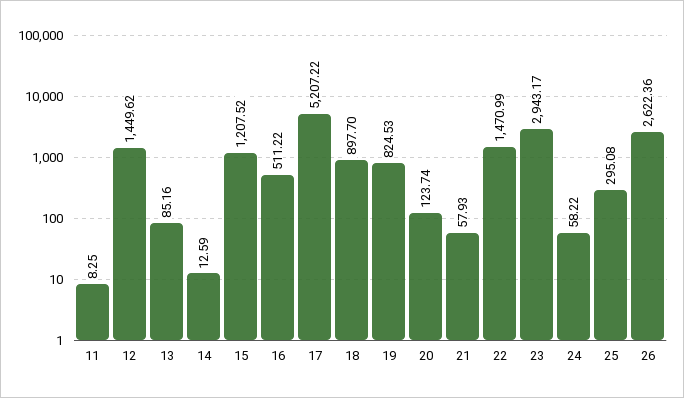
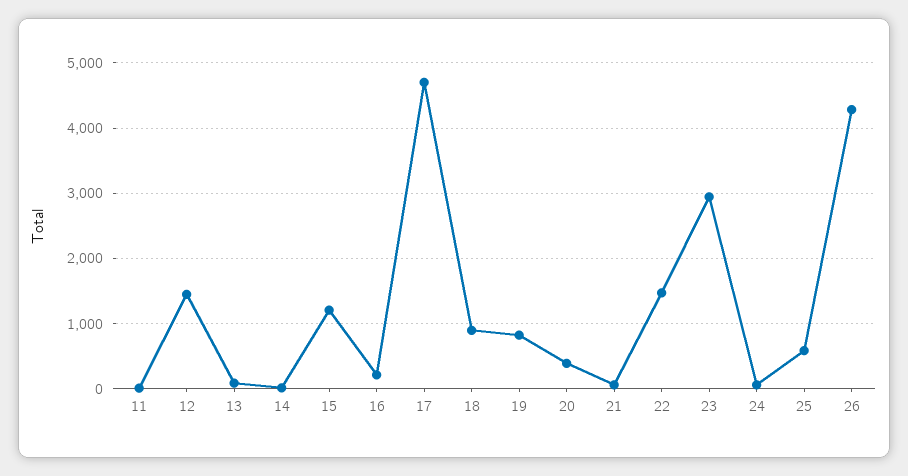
16: 511.22 -> 200
17: 5207.22 -> 4700
20: 123.74 -> 400
25: 295.08 -> 600
26: 2622.36 -> 4300

